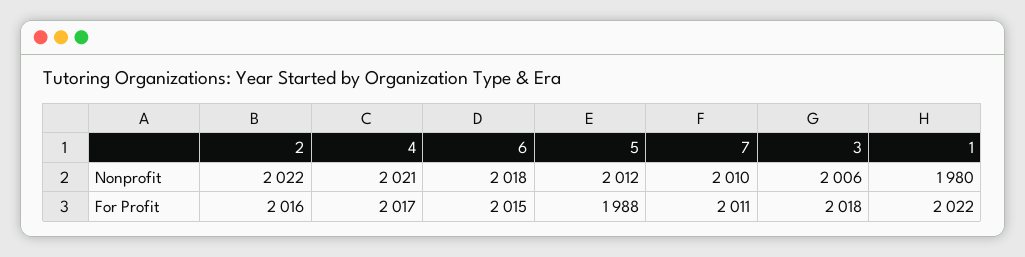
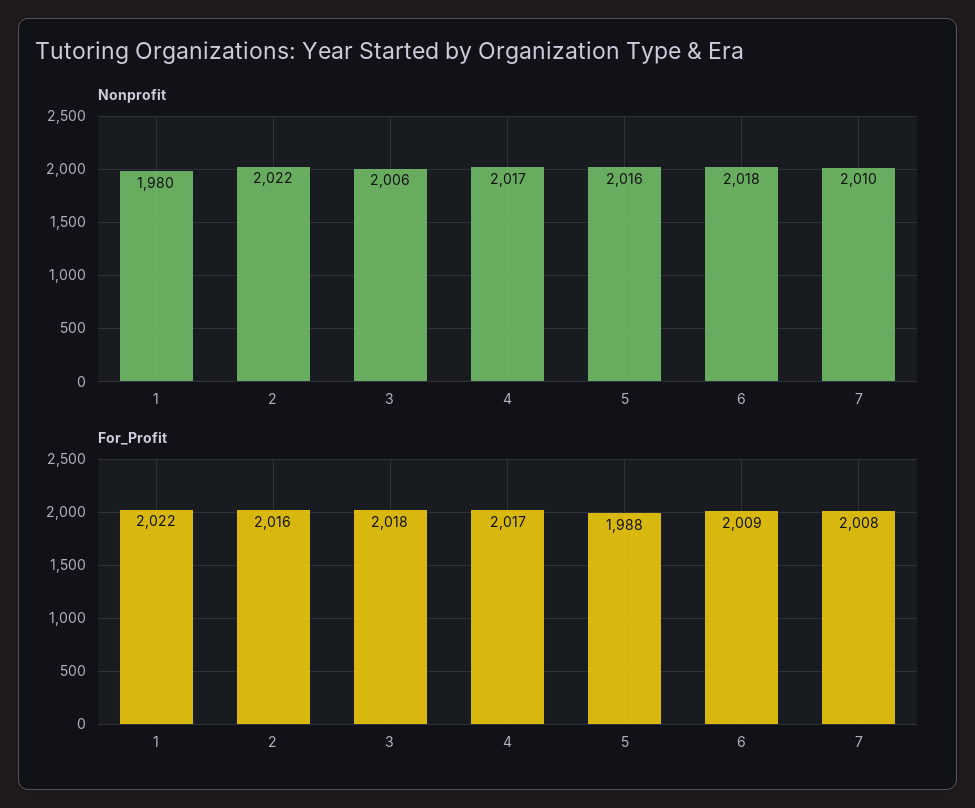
Nonprofit, 4: 2021 -> 2017
Nonprofit, 5: 2012 -> 2016
For Profit, 6: 2015 -> 2009
For Profit, 7: 2011 -> 2008

